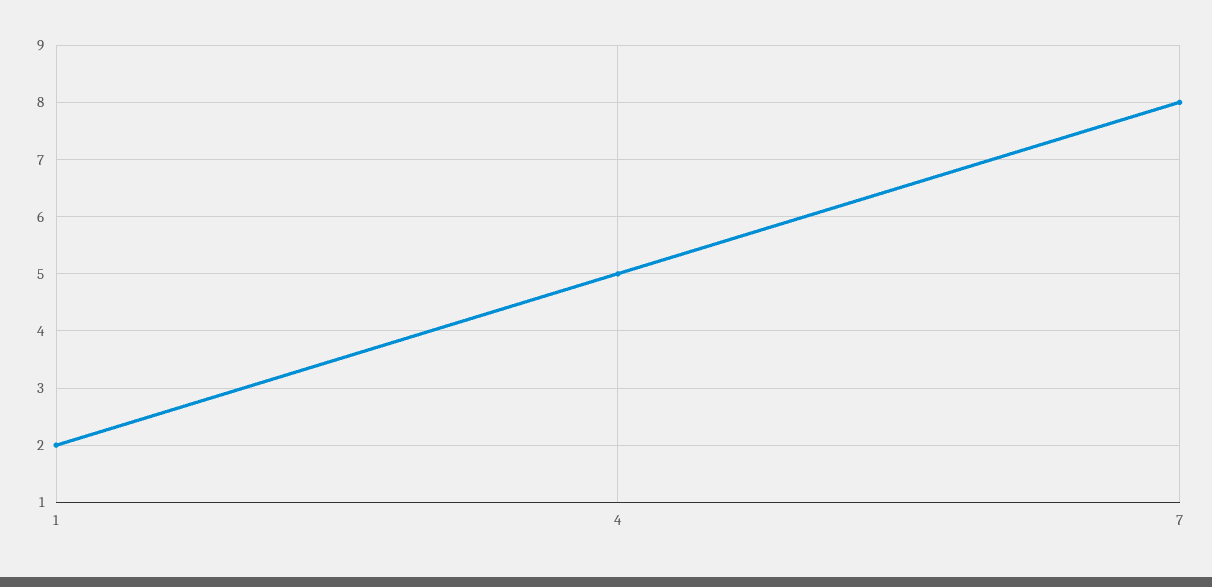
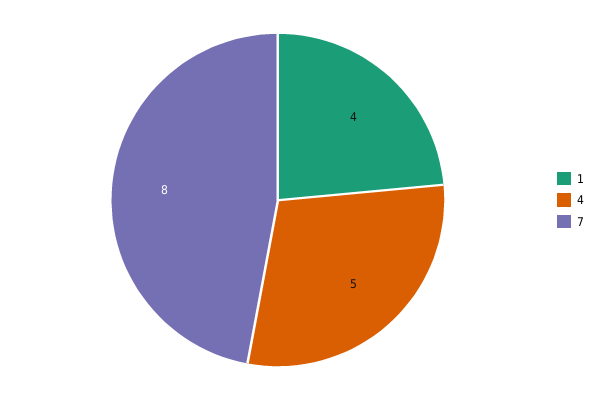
1: 2 -> 4

